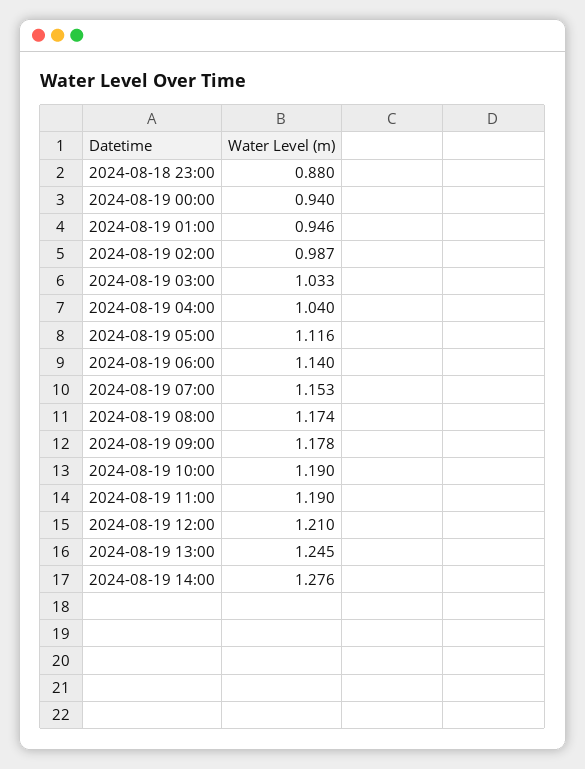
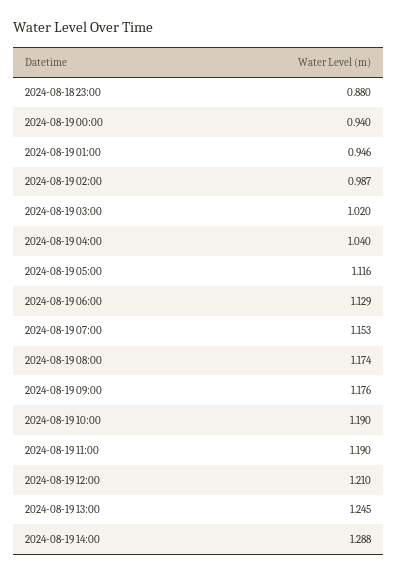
2024-08-19 03:00: 1.033 -> 1.02
2024-08-19 06:00: 1.14 -> 1.129
2024-08-19 09:00: 1.178 -> 1.176
2024-08-19 14:00: 1.276 -> 1.288

